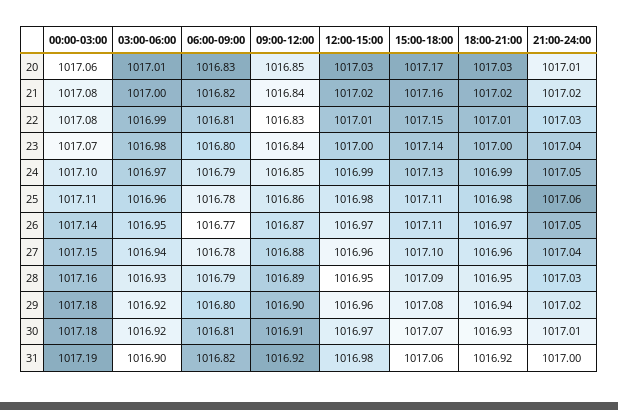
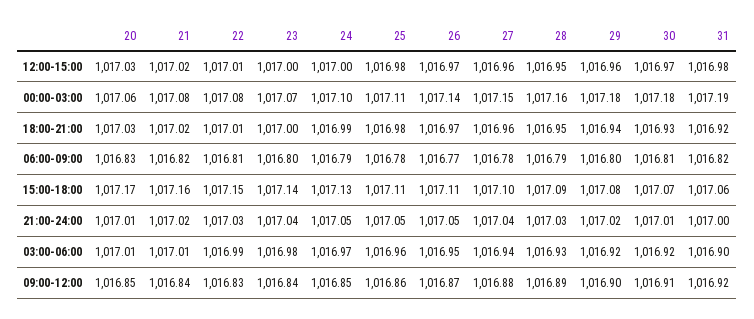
03:00-06:00, 21: 1017 -> 1017.01
12:00-15:00, 24: 1016.99 -> 1017
21:00-24:00, 25: 1017.06 -> 1017.05

